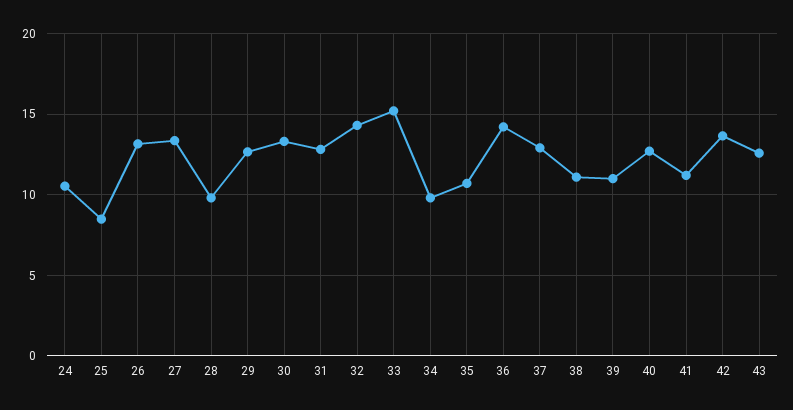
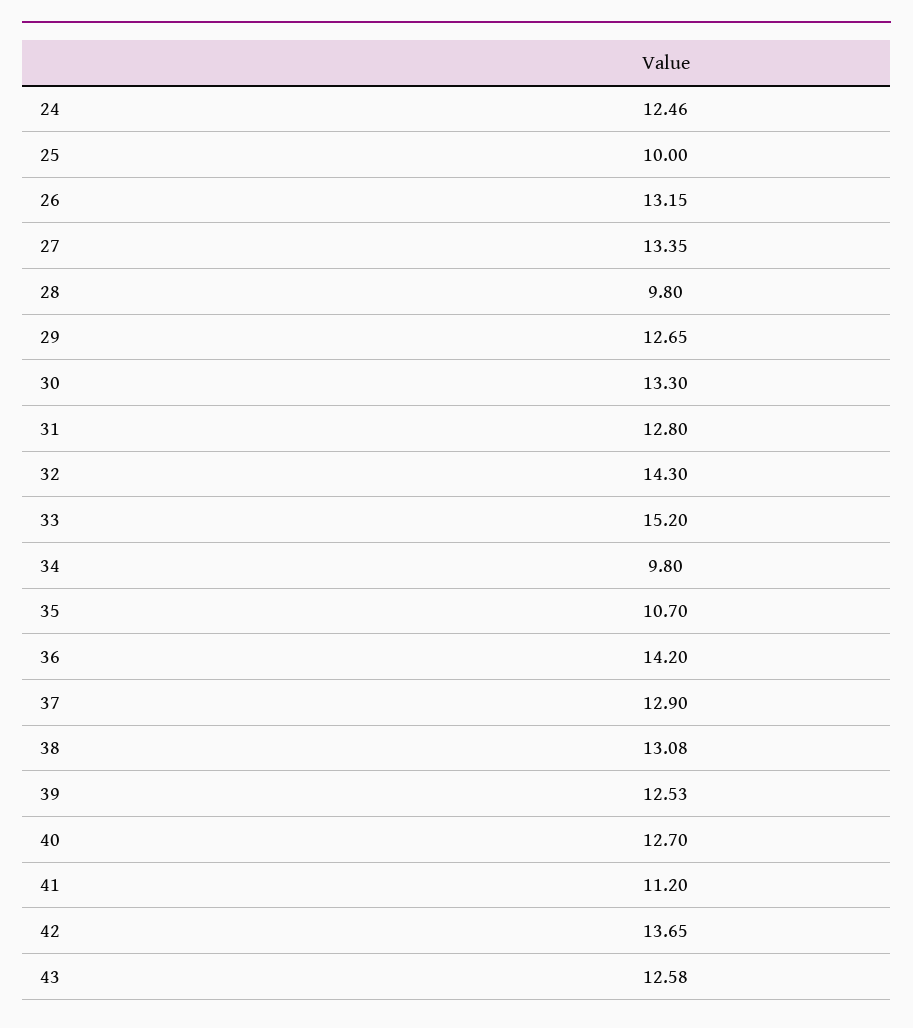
24: 10.5 -> 12.46
25: 8.5 -> 10
38: 11 -> 13.08
39: 11 -> 12.53

